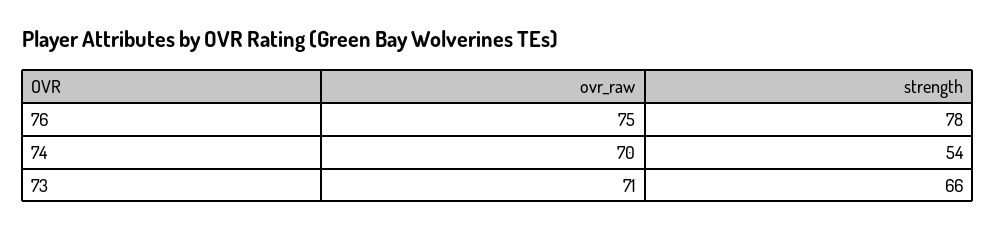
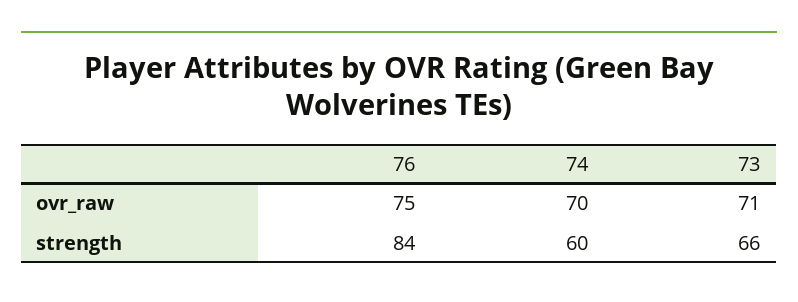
strength, 76: 78 -> 84
strength, 74: 54 -> 60

